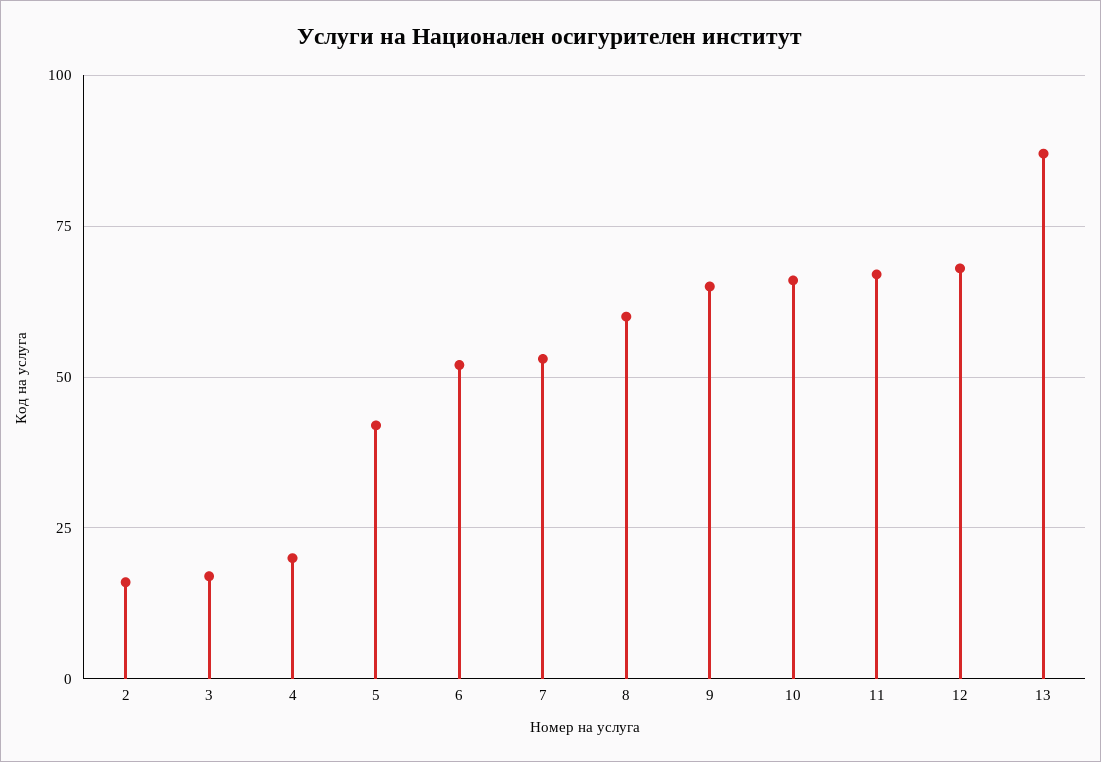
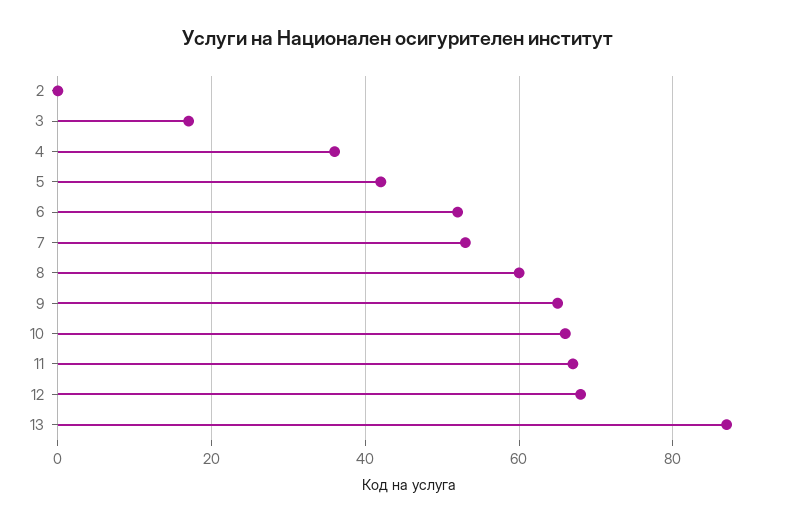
2: 15 -> 0
4: 20 -> 35

